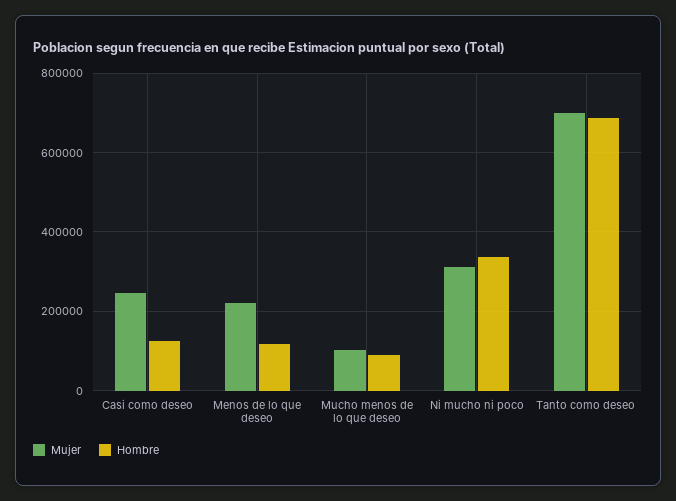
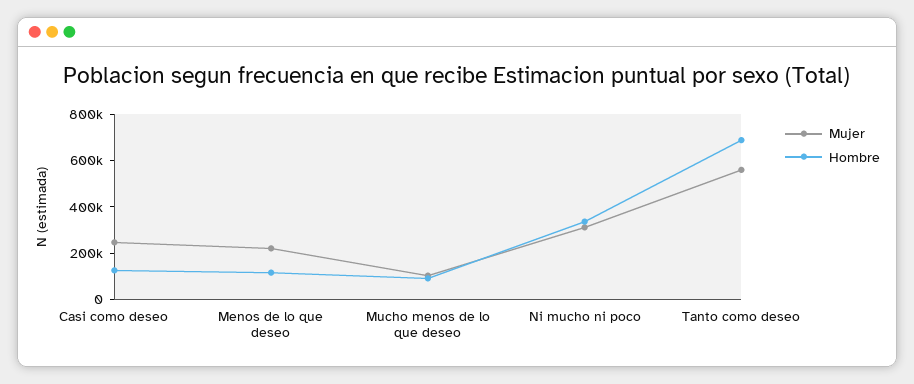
Mujer, Tanto como deseo: 700000 -> 550000

